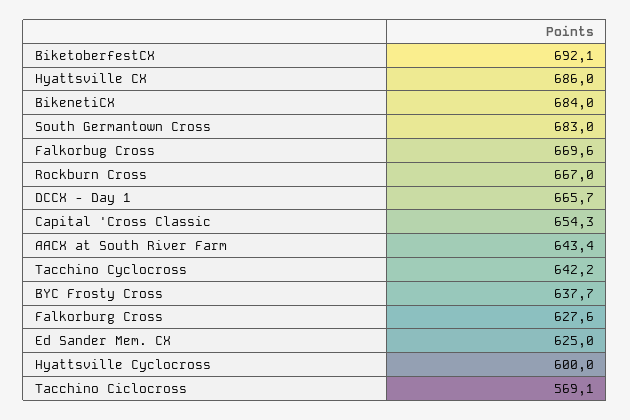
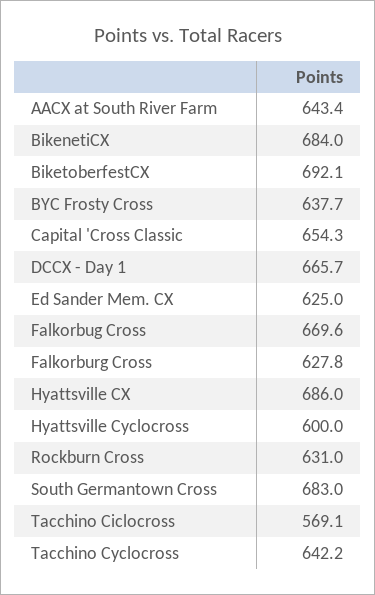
Rockburn Cross: 667 -> 631
Falkorburg Cross: 627.6 -> 627.8

